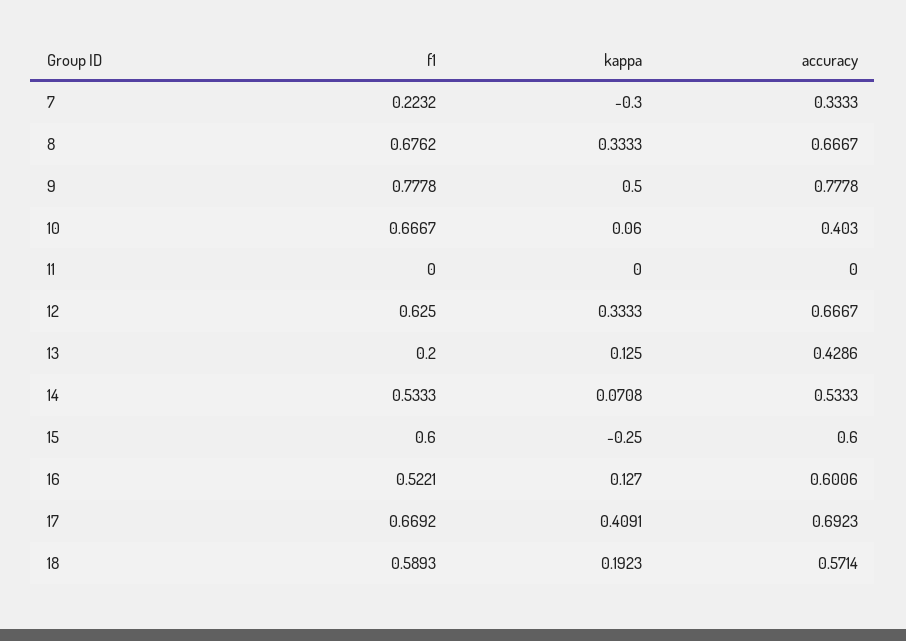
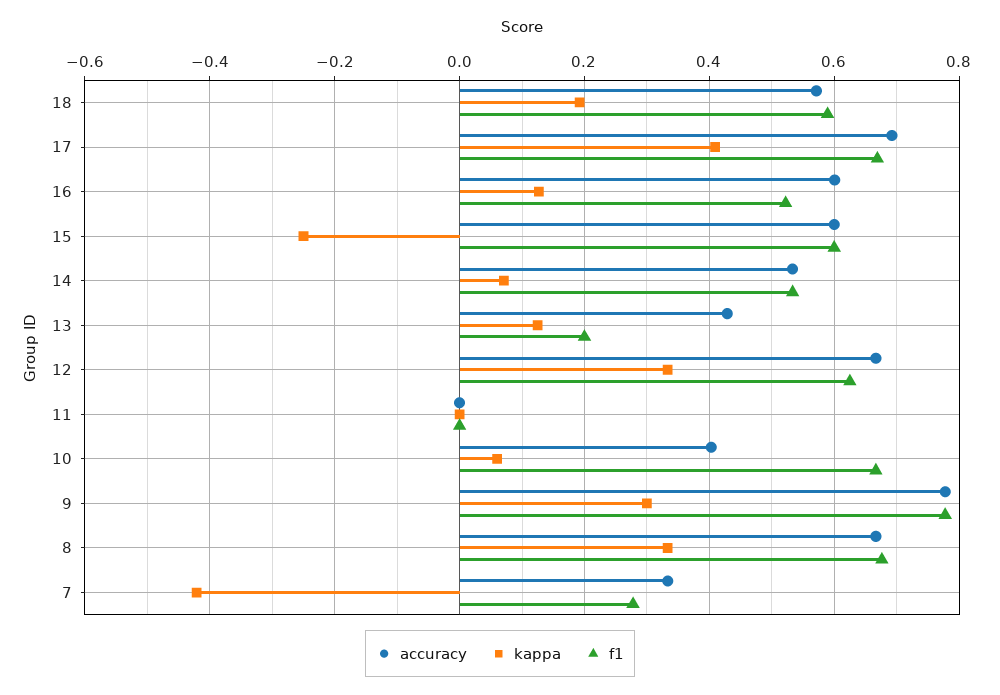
f1, 7: 0.2232 -> 0.28
kappa, 7: -0.3 -> -0.42
kappa, 9: 0.5 -> 0.3

